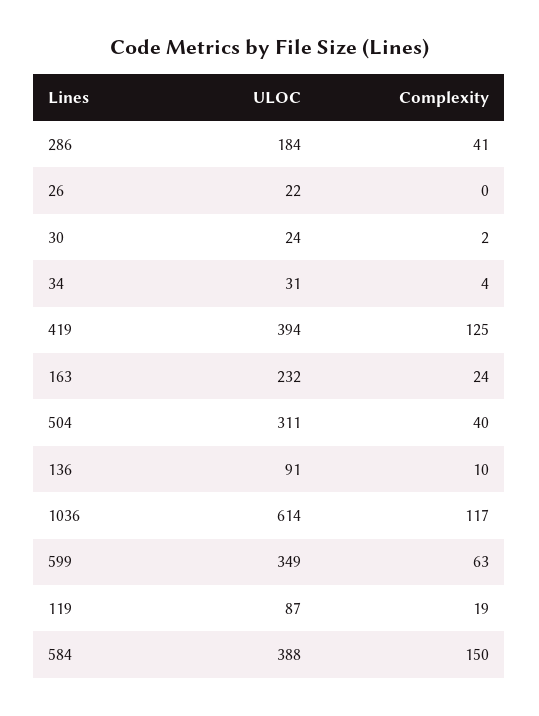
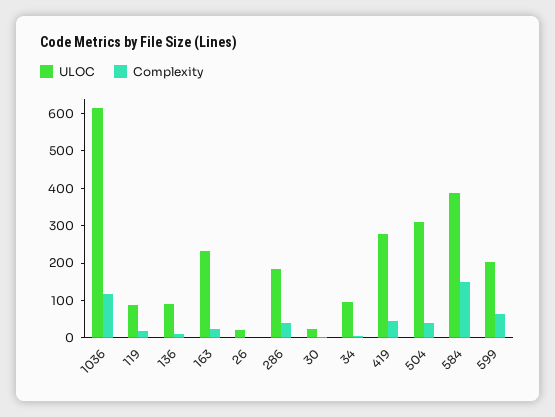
ULOC, 34: 31 -> 100
ULOC, 419: 394 -> 275
Complexity, 419: 125 -> 50
ULOC, 599: 349 -> 200

